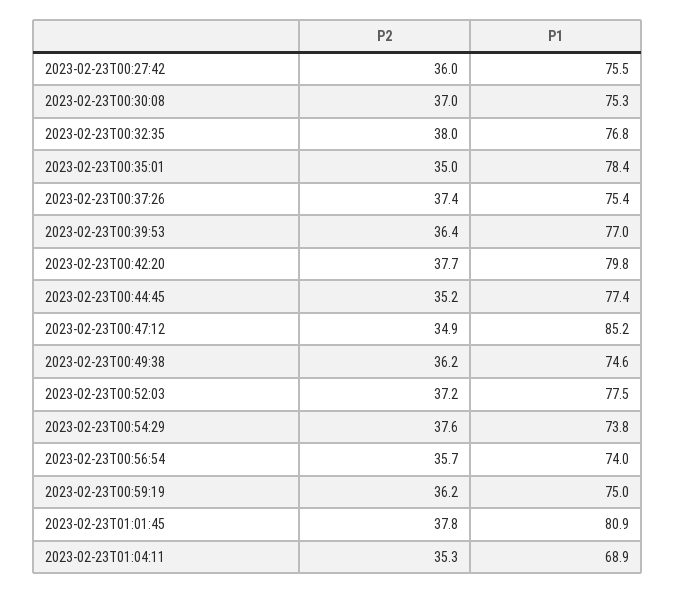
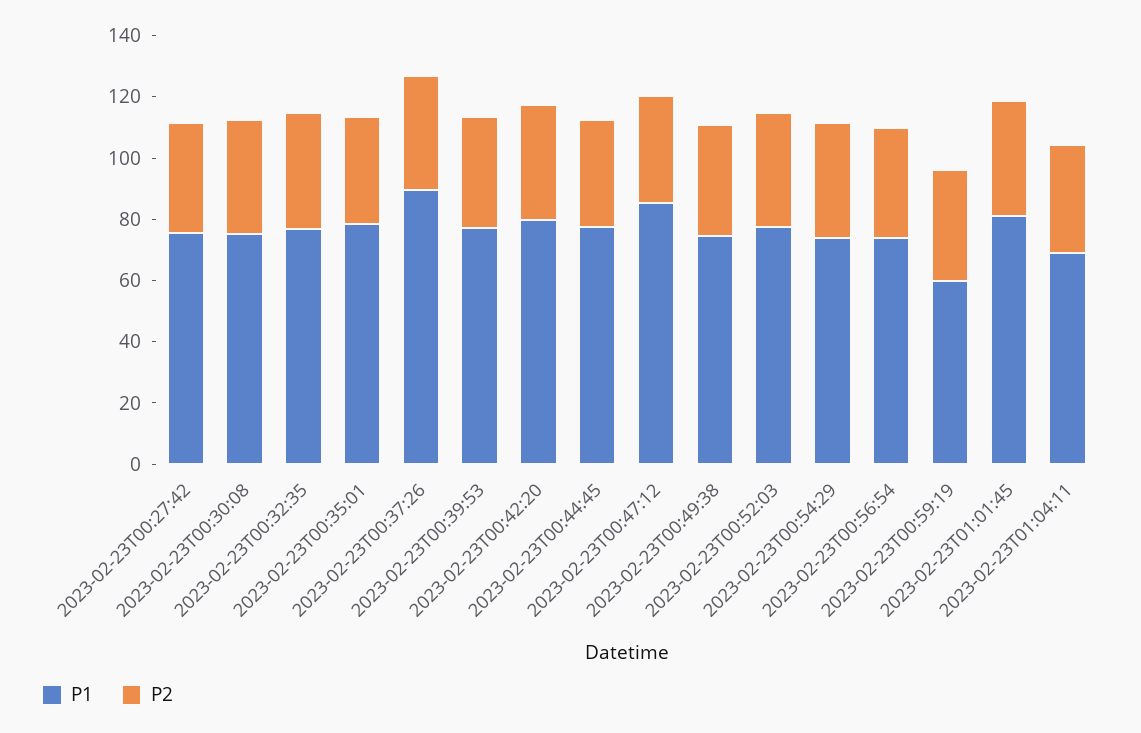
P1, 2023-02-23T00:37:26: 75.4 -> 90
P1, 2023-02-23T00:59:19: 75 -> 60

